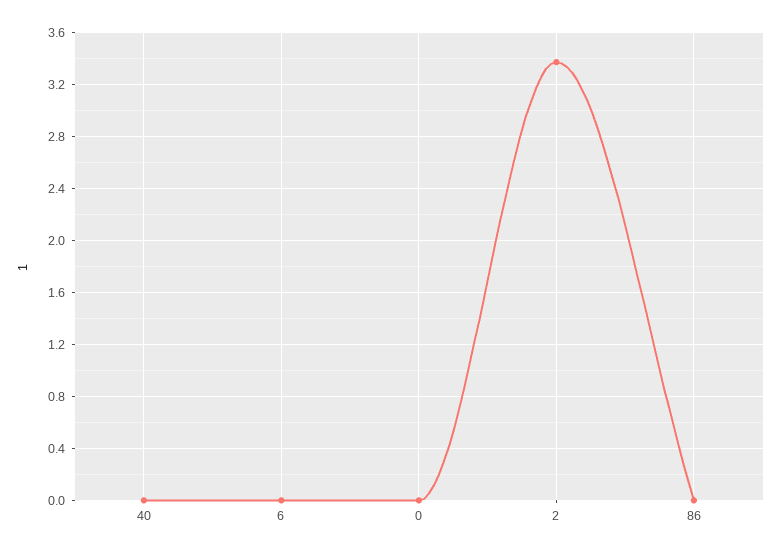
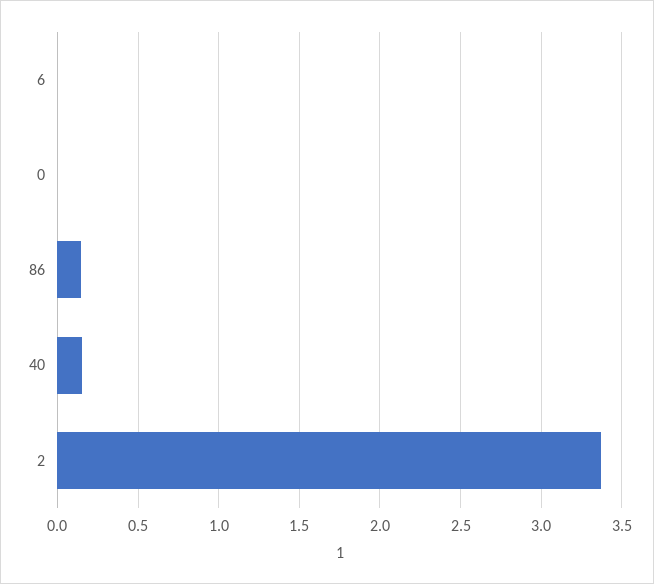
40: 0 -> 0.15
86: 0 -> 0.15

